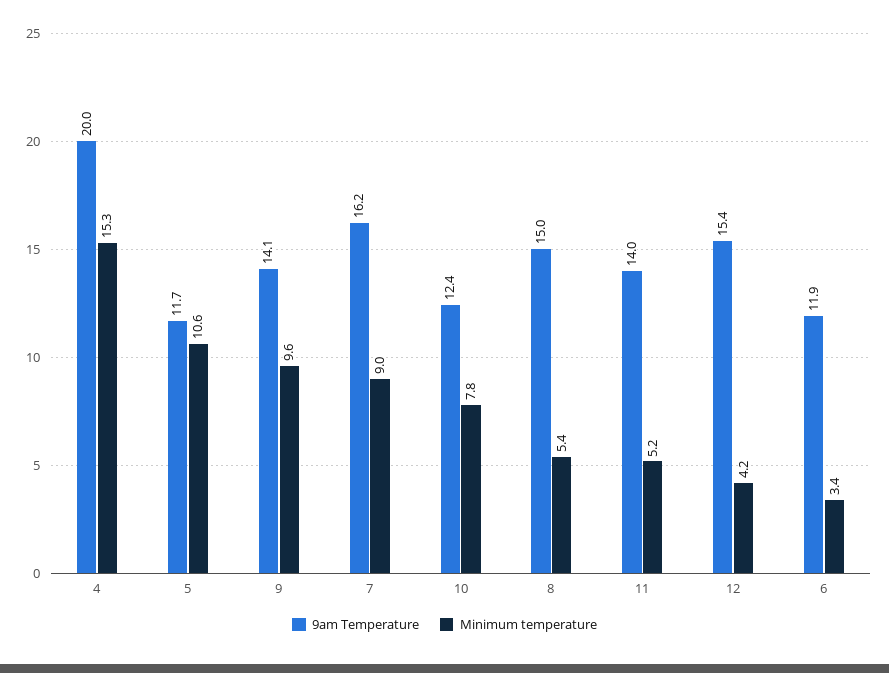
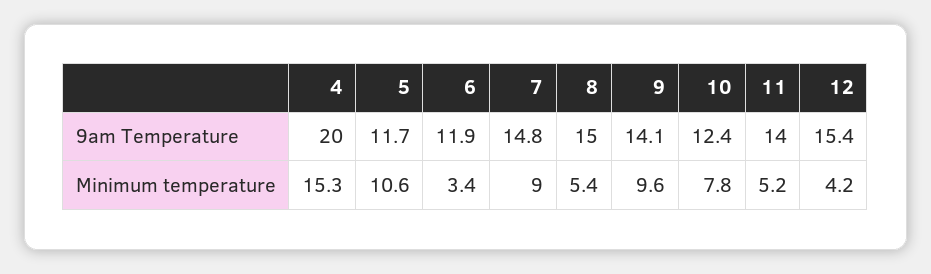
9am Temperature, 7: 16.2 -> 14.8

